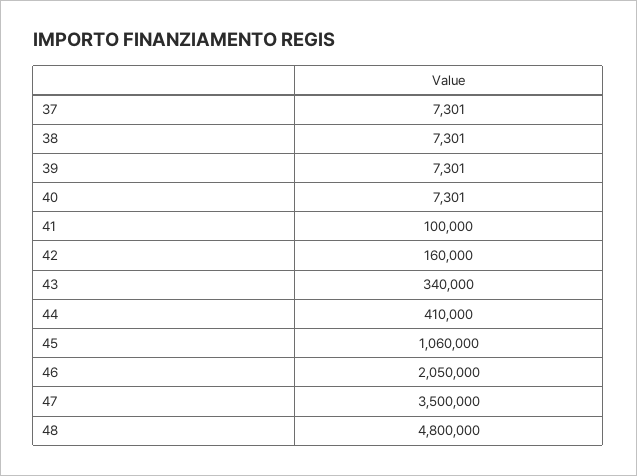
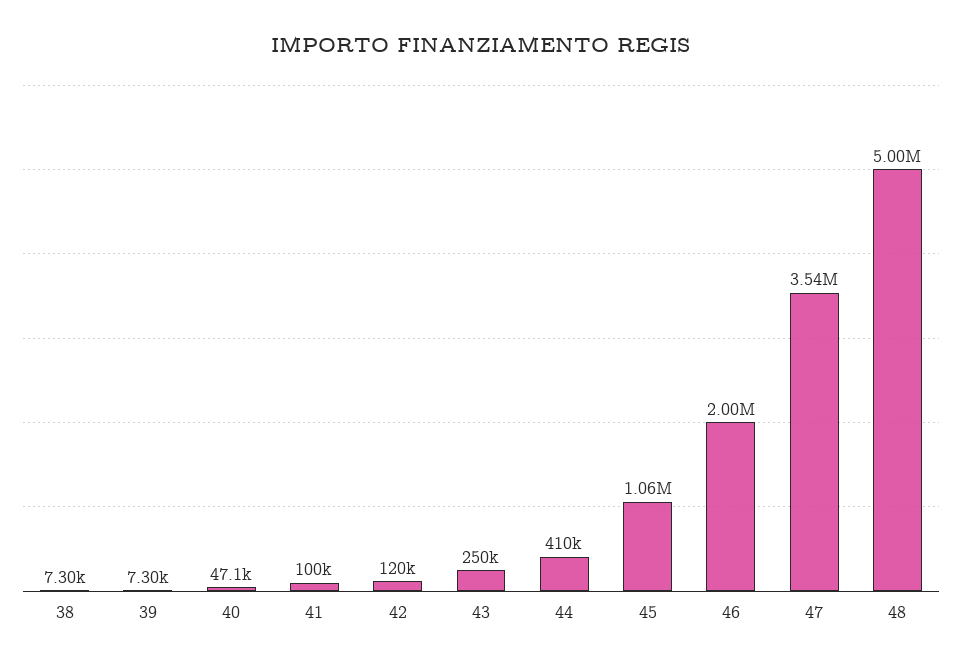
37: 7301 -> none
40: 7301 -> 47100
42: 160000 -> 120000
43: 340000 -> 250000
46: 2050000 -> 2000000
47: 3500000 -> 3540000
48: 4800000 -> 5000000

